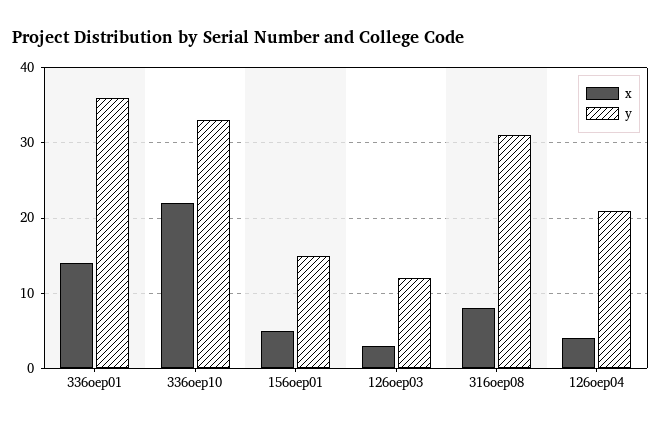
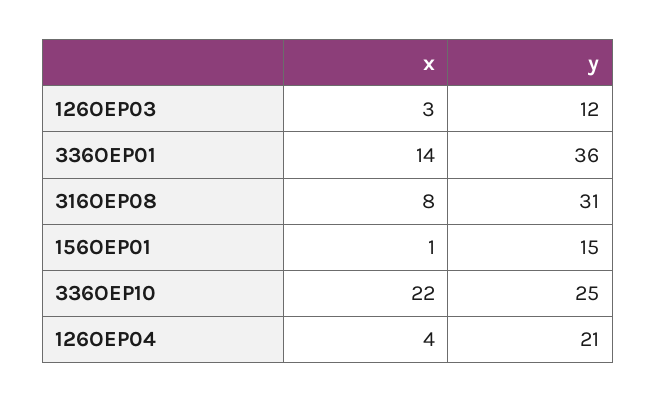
y, 336oep10: 33 -> 25
x, 156oep01: 5 -> 1

